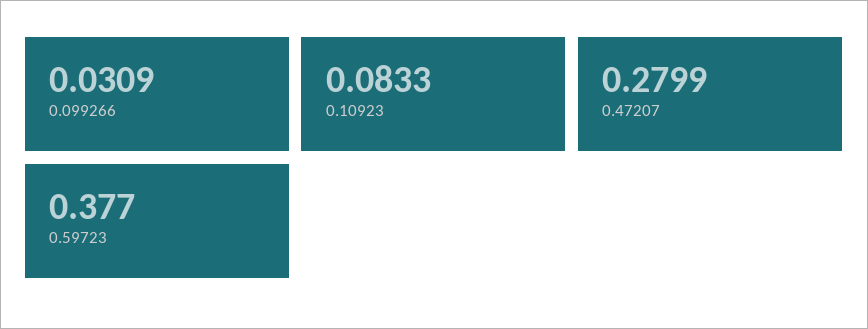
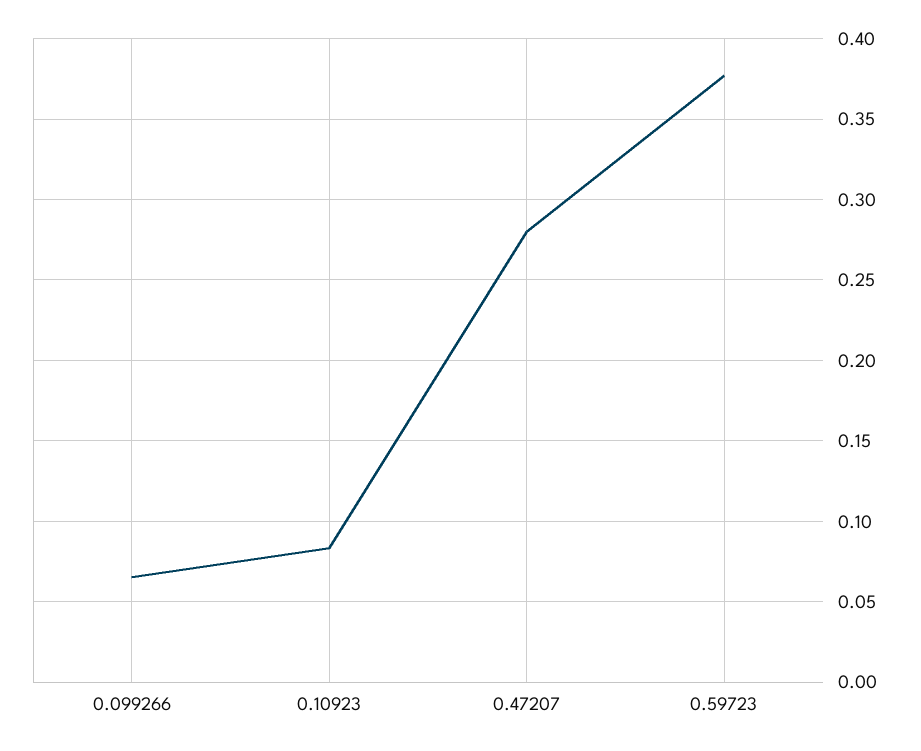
0.099266: 0.0309 -> 0.065

